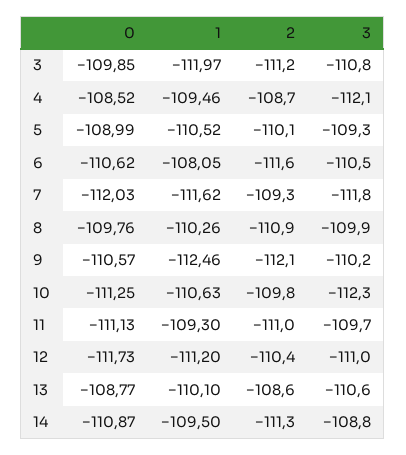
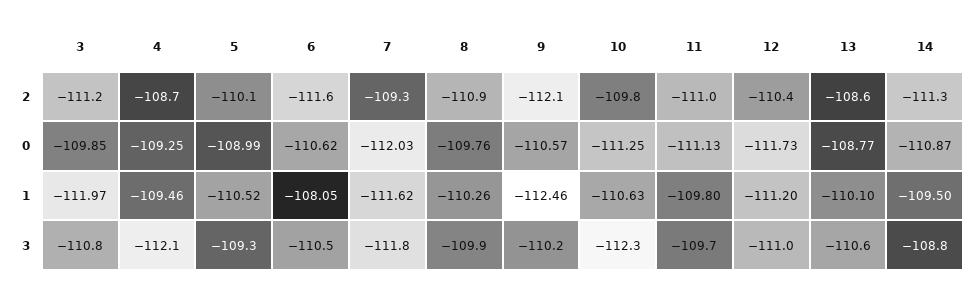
0, 4: -108.52 -> -109.25
1, 11: -109.3 -> -109.8

